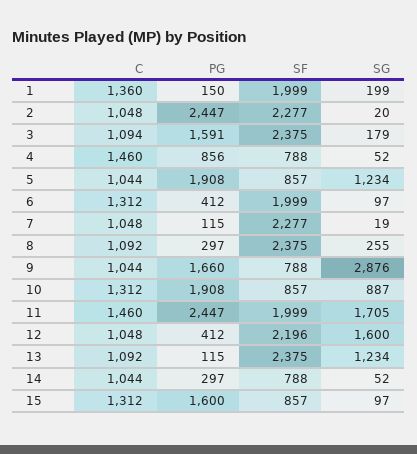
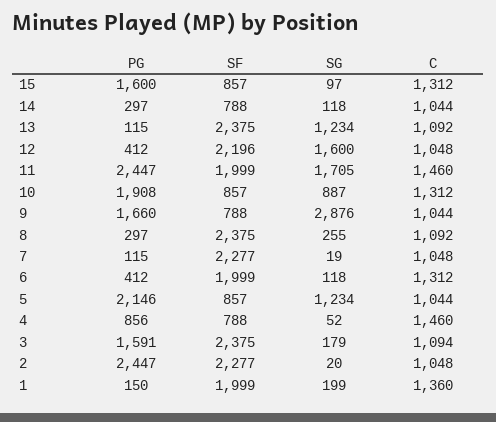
PG, 5: 1908 -> 2146
SG, 6: 97 -> 118
SG, 14: 52 -> 118

